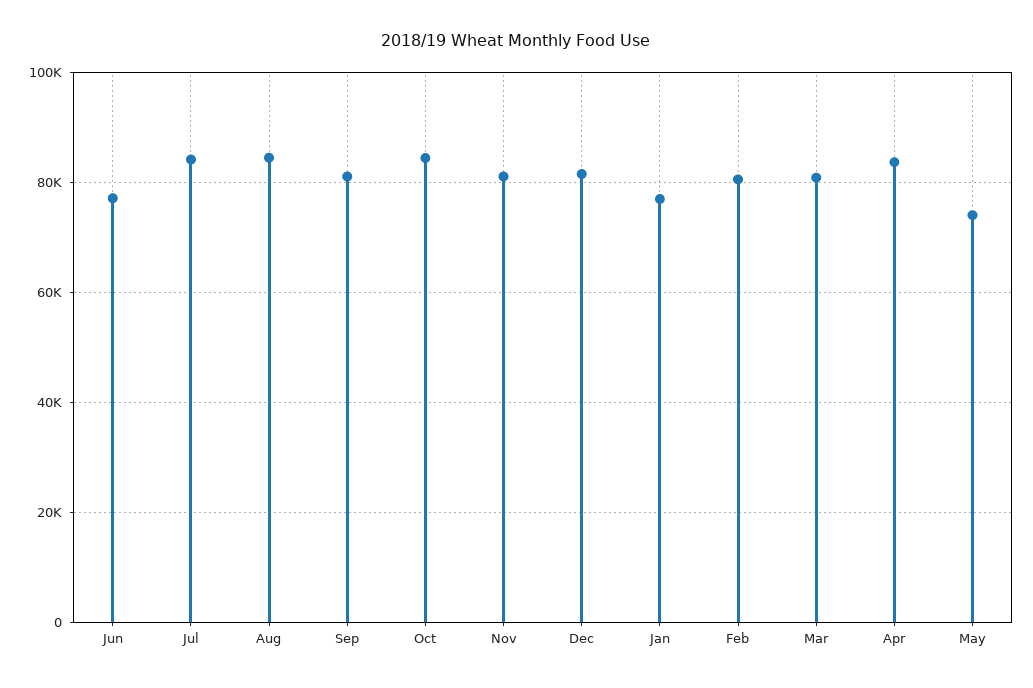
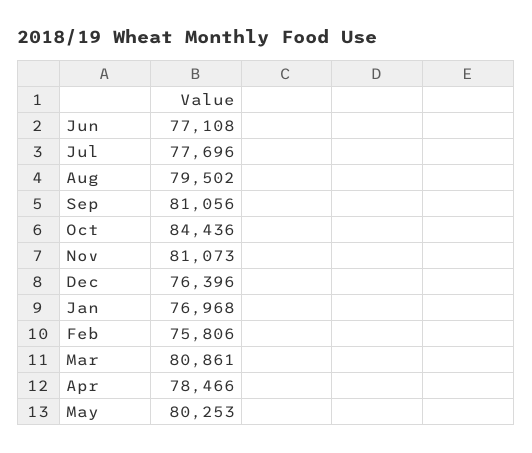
Jul: 84000 -> 77696
Aug: 84000 -> 79502
Dec: 82000 -> 76396
Feb: 80000 -> 75806
Apr: 84000 -> 78466
May: 74000 -> 80253

